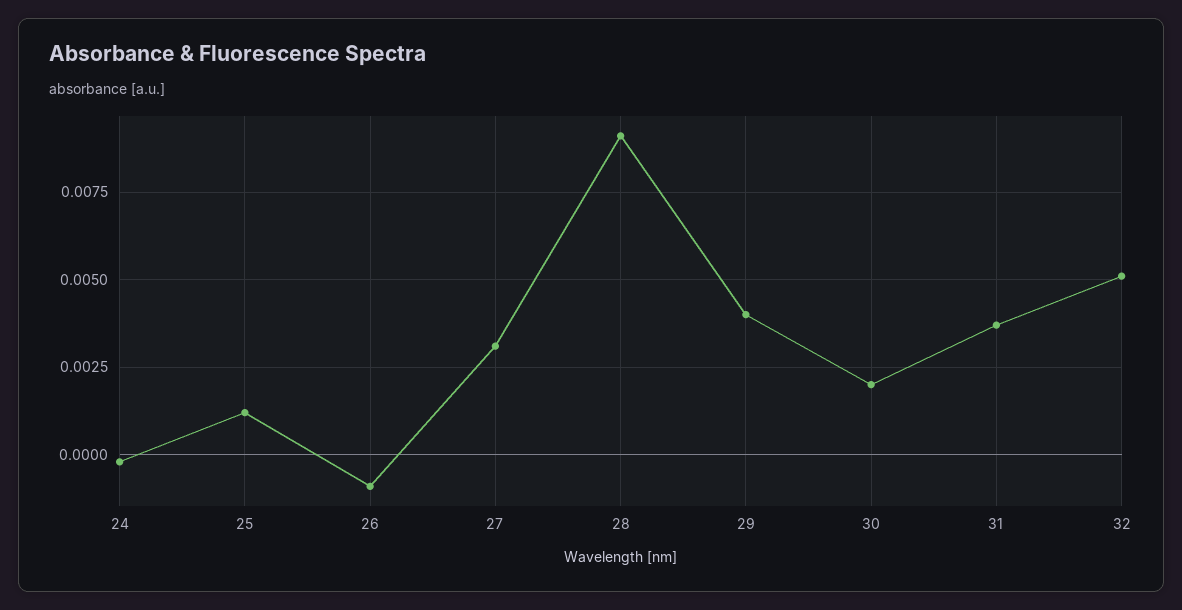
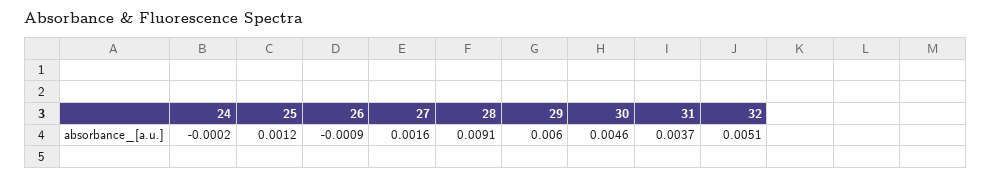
27: 0.003 -> 0.0016
29: 0.004 -> 0.006
30: 0.002 -> 0.0046

